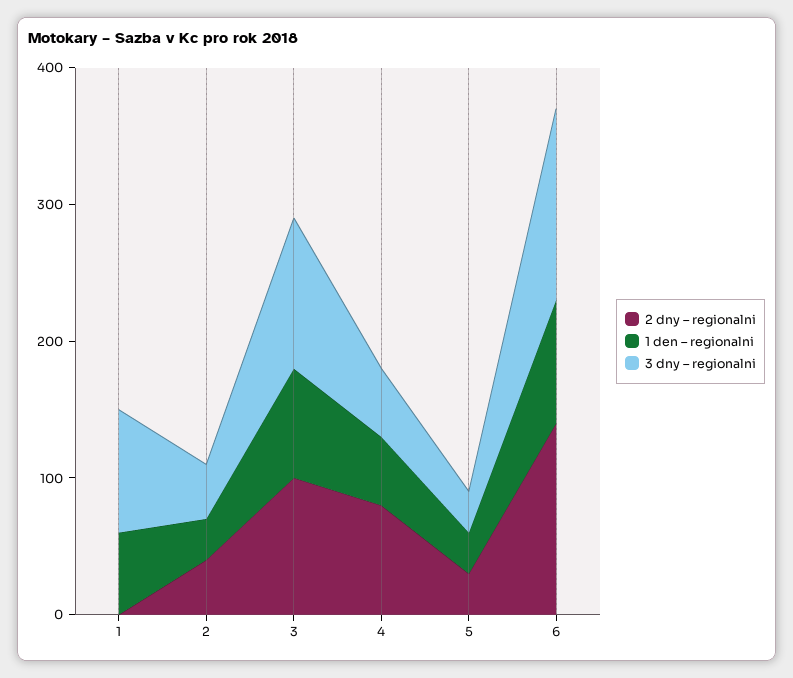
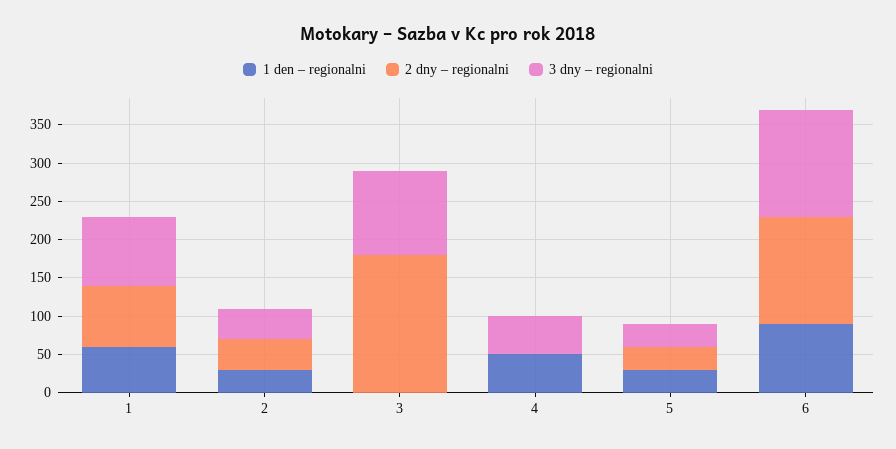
2 dny – regionalni, 1: 0 -> 75
2 dny – regionalni, 3: 100 -> 175
1 den – regionalni, 3: 80 -> 0
2 dny – regionalni, 4: 80 -> 0

